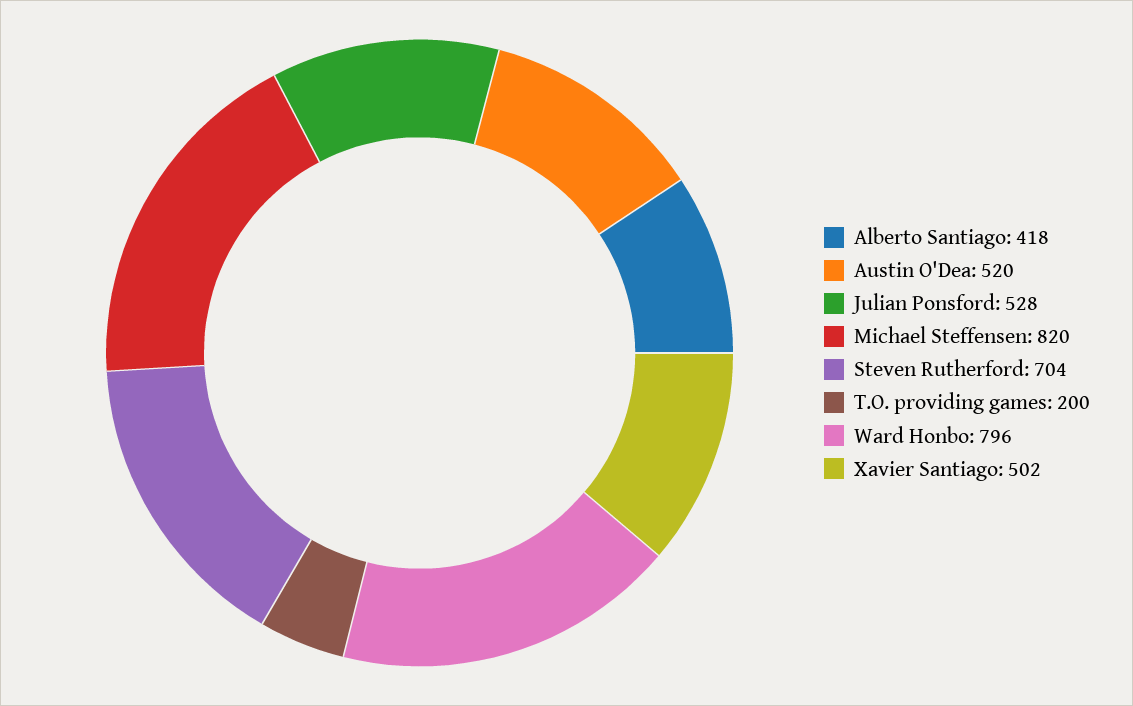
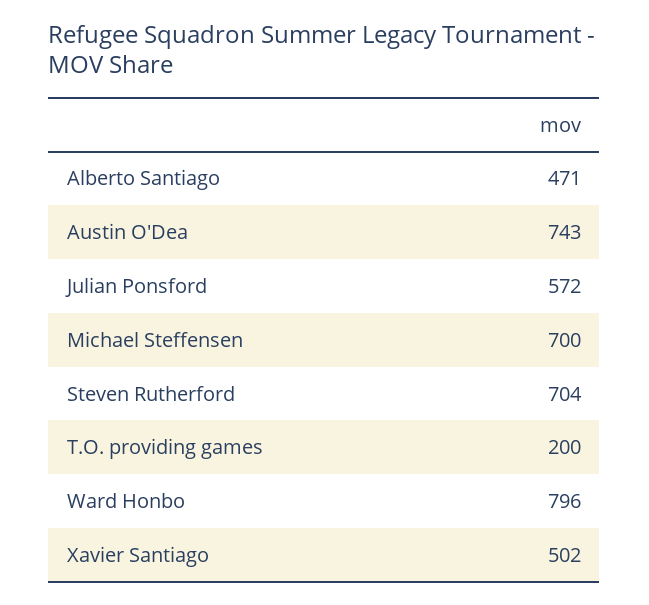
Alberto Santiago: 418 -> 471
Austin O'Dea: 520 -> 743
Julian Ponsford: 528 -> 572
Michael Steffensen: 820 -> 700

